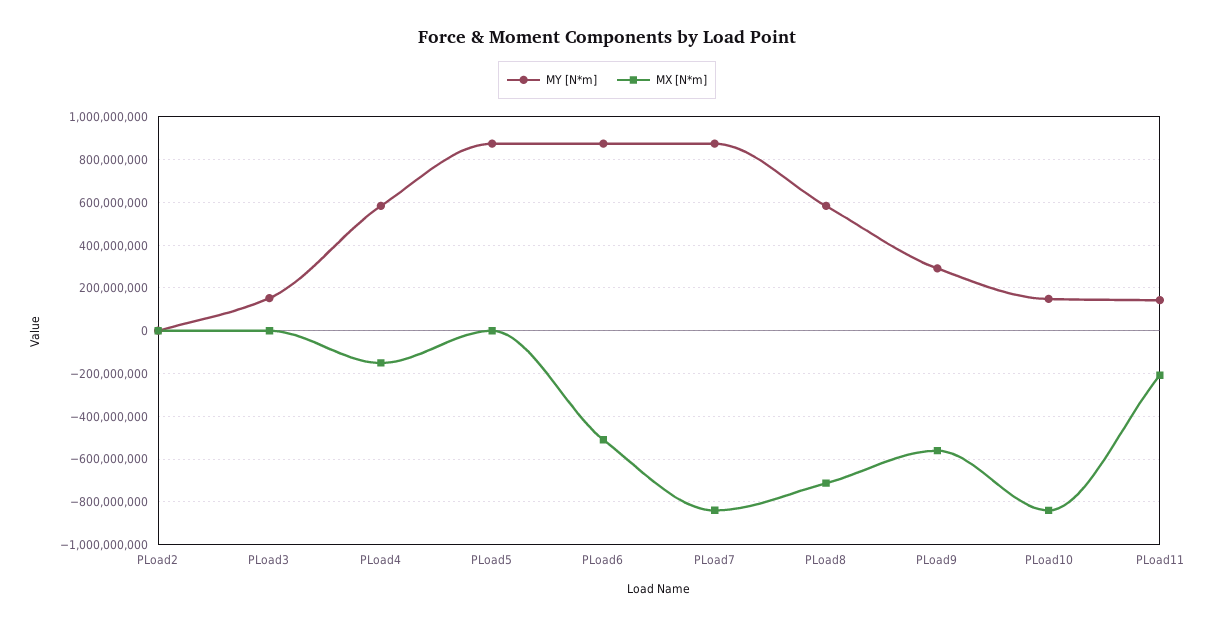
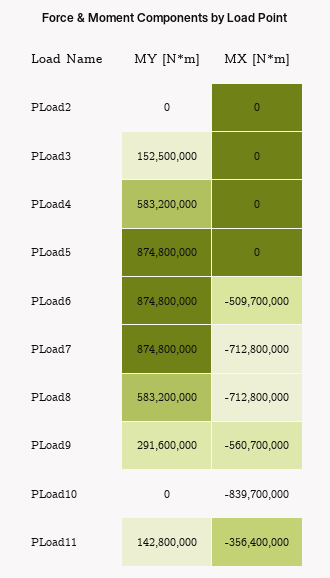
MX [N*m], PLoad4: -150000000 -> 0
MX [N*m], PLoad7: -850000000 -> -712800000
MY [N*m], PLoad10: 150000000 -> 0
MX [N*m], PLoad11: -200000000 -> -356400000

